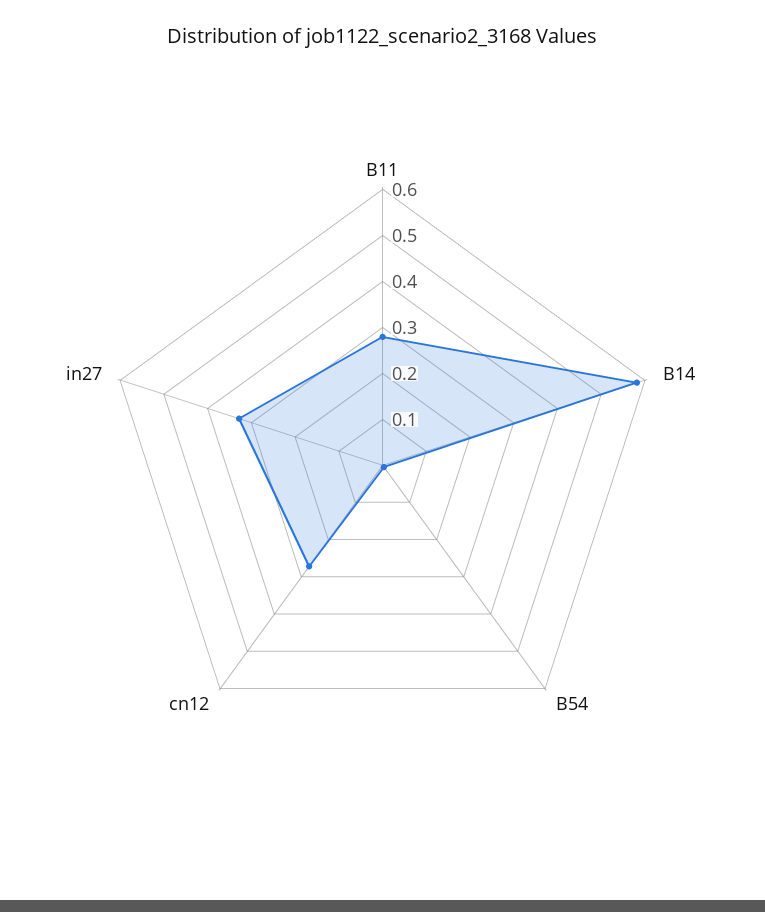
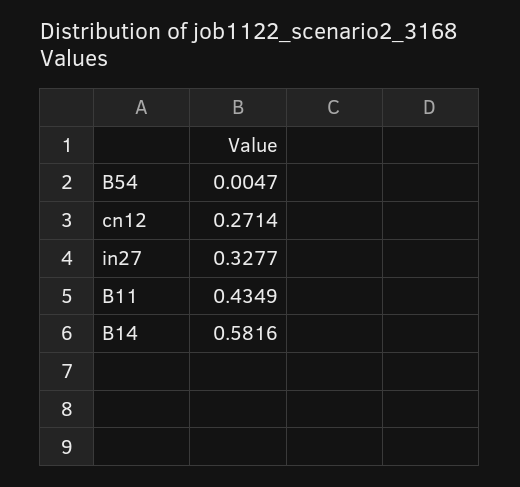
B11: 0.28 -> 0.4349

